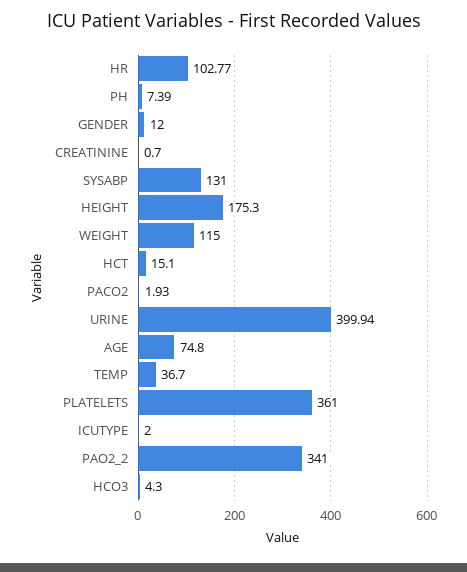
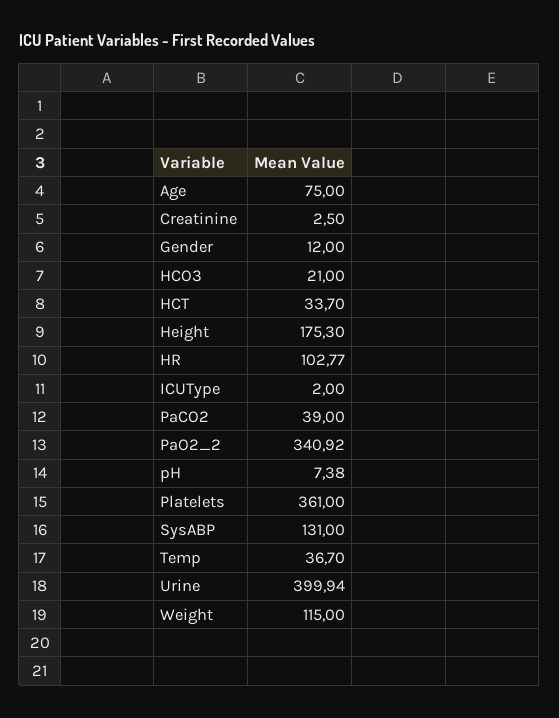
PH: 7.39 -> 7.38
CREATININE: 0.7 -> 2.5
HCT: 15.1 -> 33.7
PACO2: 1.93 -> 39
AGE: 74.8 -> 75
PAO2_2: 341 -> 340.92
HCO3: 4.3 -> 21

